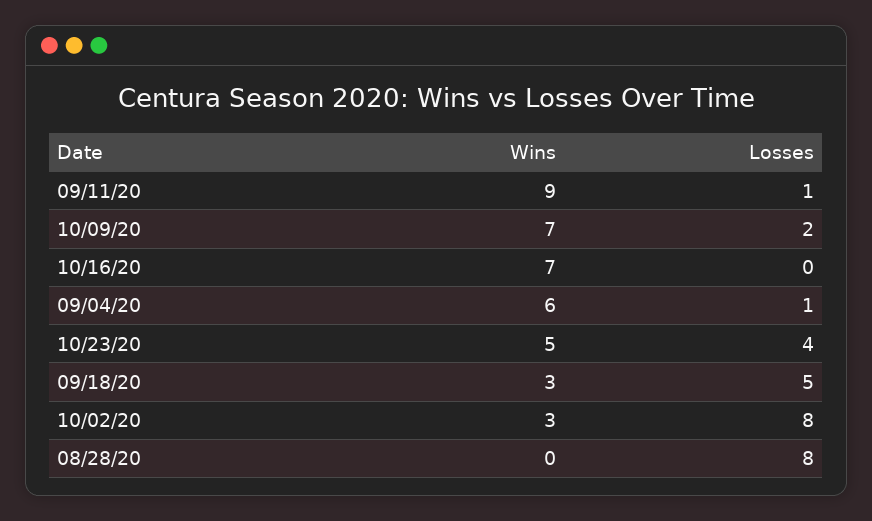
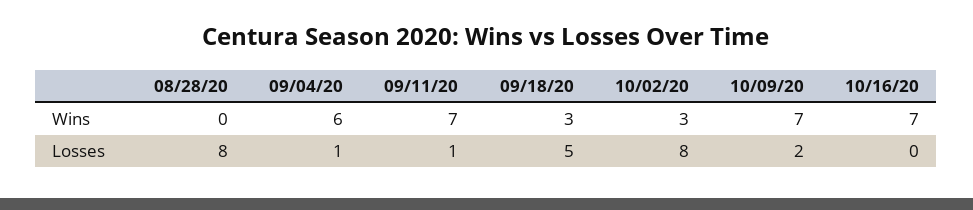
Wins, 09/11/20: 9 -> 7
Wins, 10/23/20: 5 -> none
Losses, 10/23/20: 4 -> none

